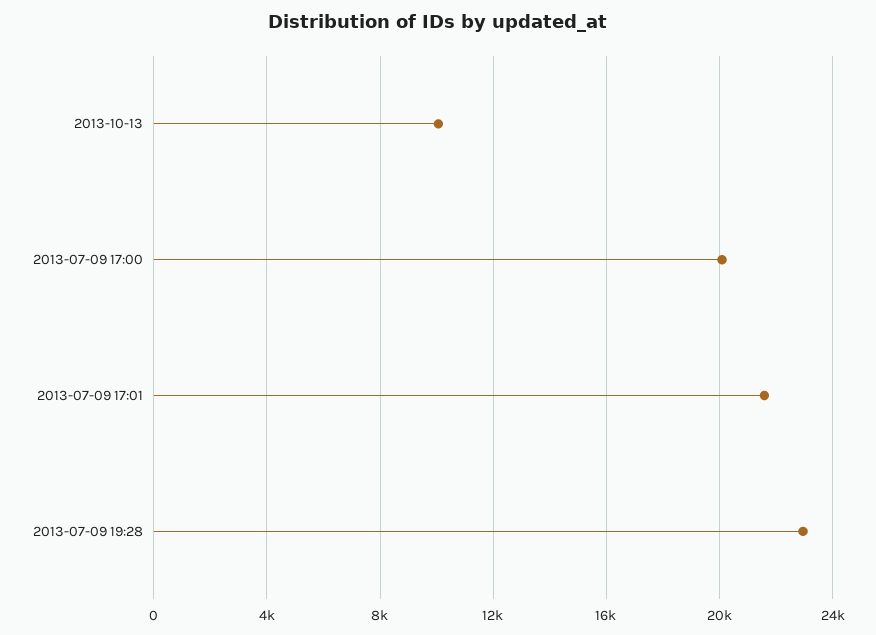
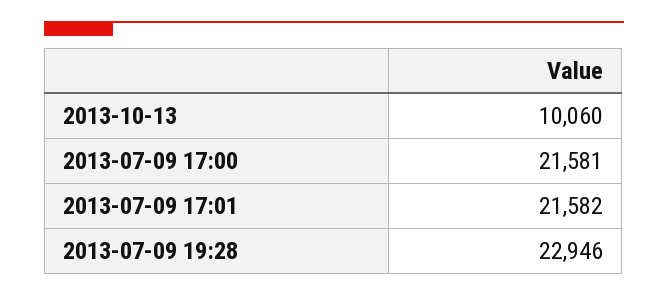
2013-07-09 17:00: 20000 -> 21581

